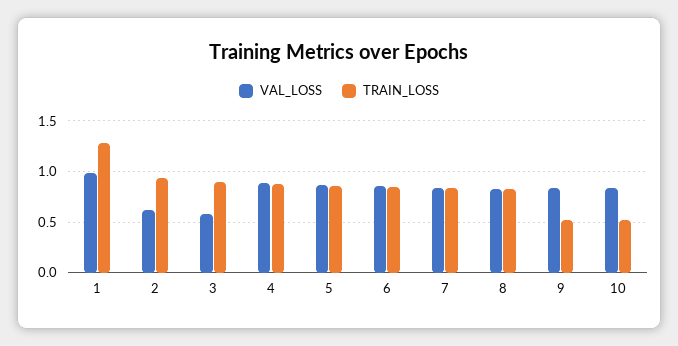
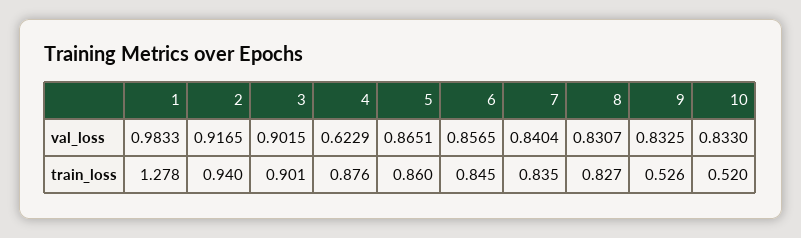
VAL_LOSS, 2: 0.6 -> 0.9165
VAL_LOSS, 3: 0.6 -> 0.9015
VAL_LOSS, 4: 0.9 -> 0.6229

